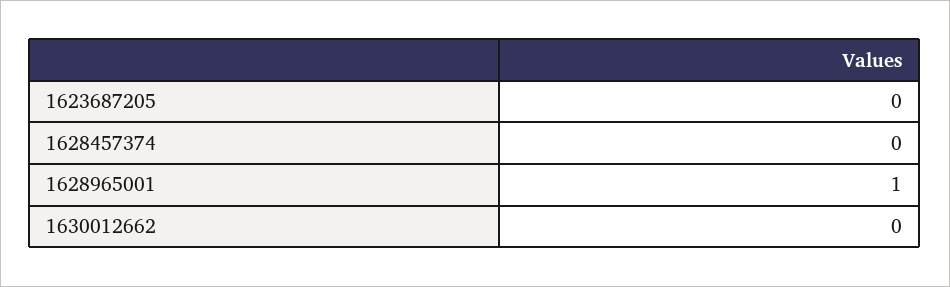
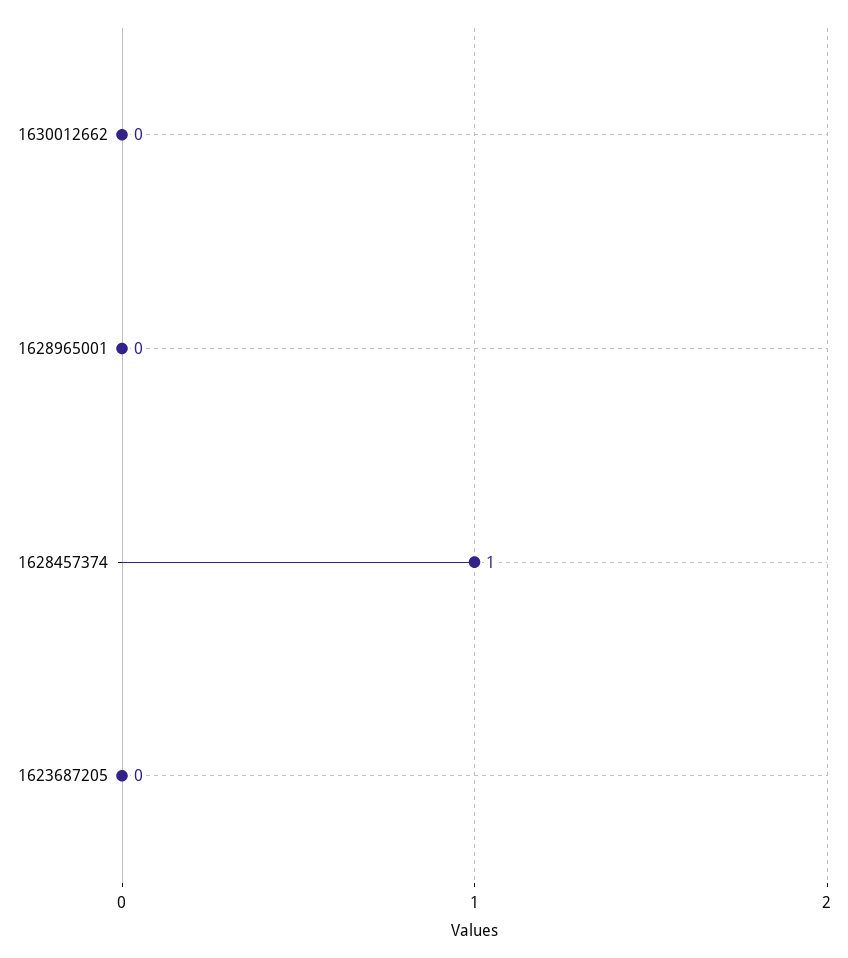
1628457374: 0 -> 1
1628965001: 1 -> 0

